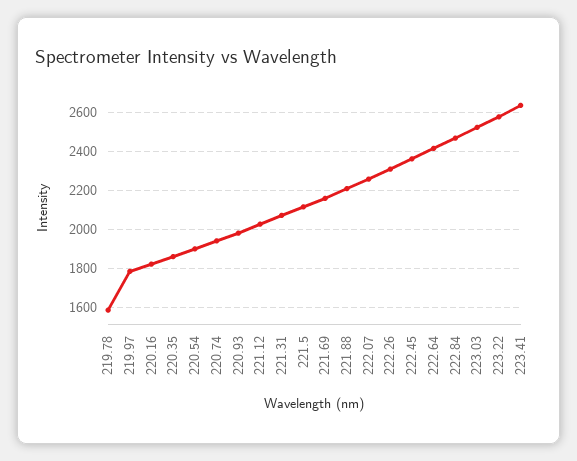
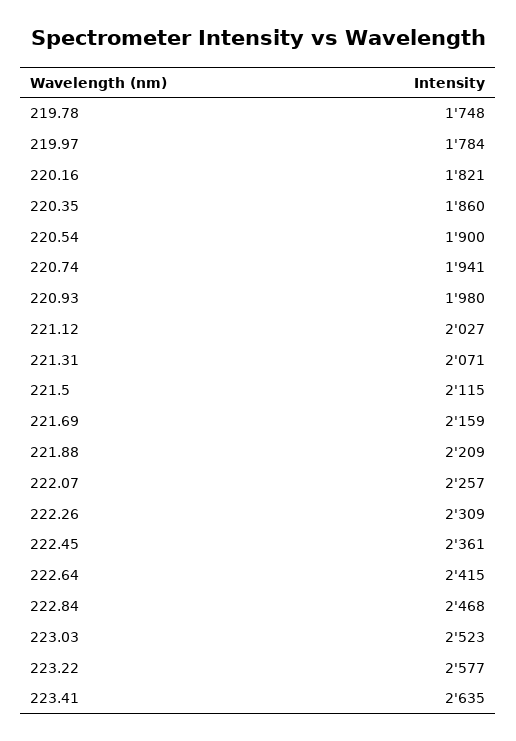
219.78: 1600 -> 1748

